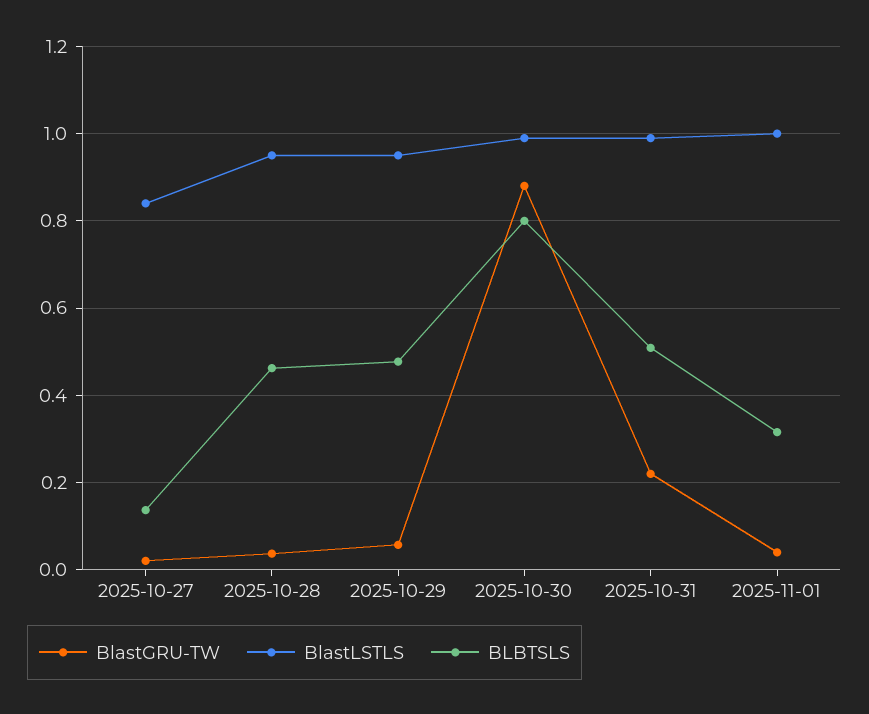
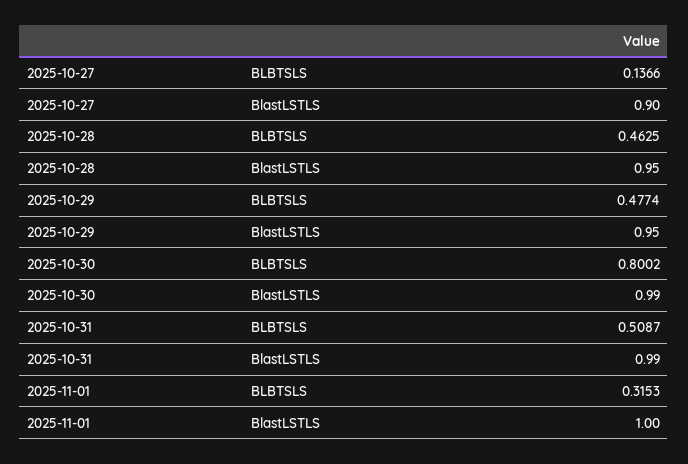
BlastGRU-TW, 2025-10-27: 0.02 -> none
BlastLSTLS, 2025-10-27: 0.84 -> 0.9
BlastGRU-TW, 2025-10-28: 0.04 -> none
BlastGRU-TW, 2025-10-29: 0.06 -> none
BlastGRU-TW, 2025-10-30: 0.88 -> none
BlastGRU-TW, 2025-10-31: 0.22 -> none
BlastGRU-TW, 2025-11-01: 0.04 -> none

